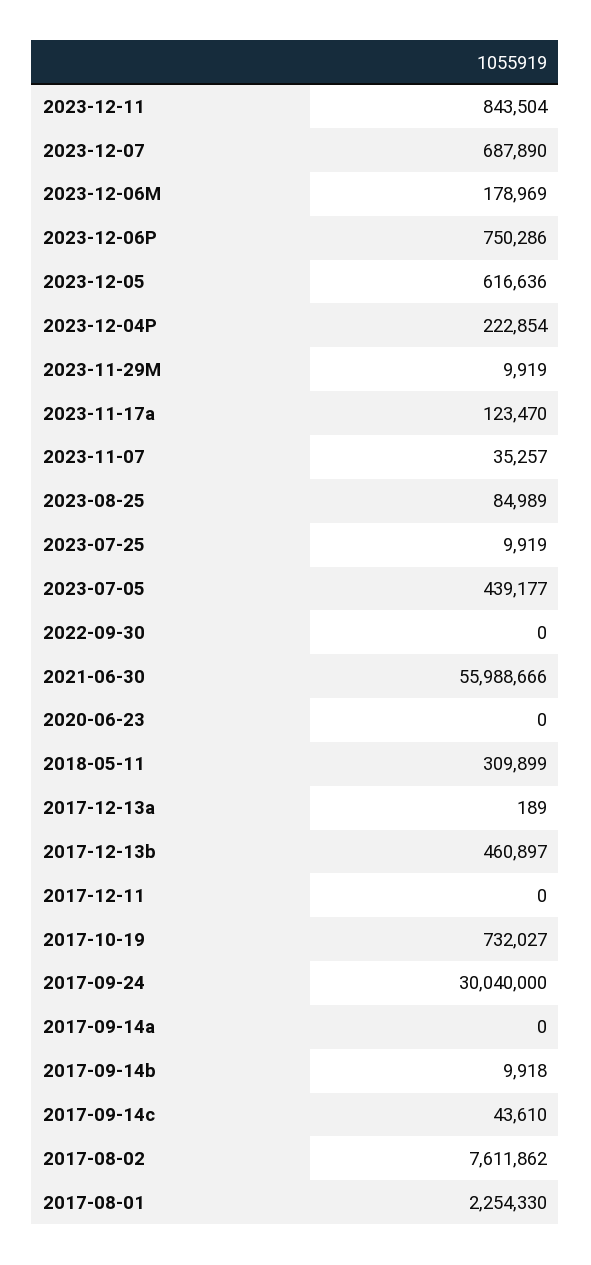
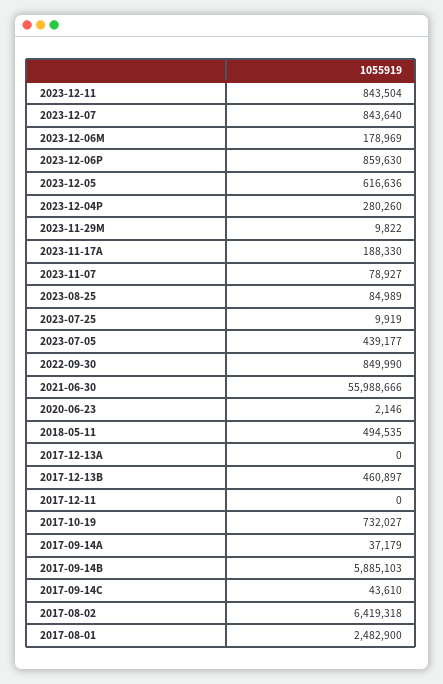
2023-12-07: 687890 -> 843640
2023-12-06P: 750286 -> 859630
2023-12-04P: 222854 -> 280260
2023-11-29M: 9919 -> 9822
2023-11-17a: 123470 -> 188330
2023-11-07: 35257 -> 78927
2022-09-30: 0 -> 849990
2020-06-23: 0 -> 2146
2018-05-11: 309899 -> 494535
2017-12-13a: 189 -> 0
2017-09-24: 30040000 -> none
2017-09-14a: 0 -> 37179
2017-09-14b: 9918 -> 5885103
2017-08-02: 7611862 -> 6419318
2017-08-01: 2254330 -> 2482900

